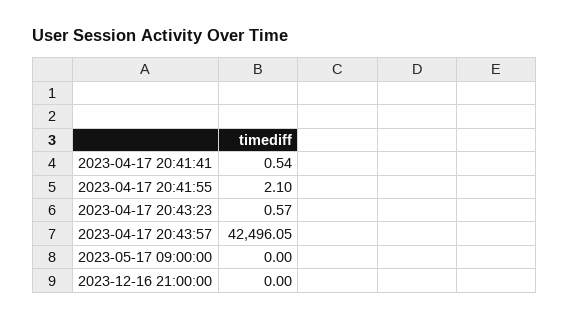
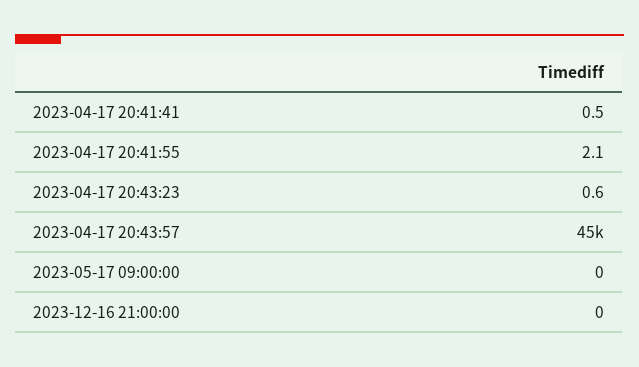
2023-04-17 20:43:57: 42496.05 -> 45000

